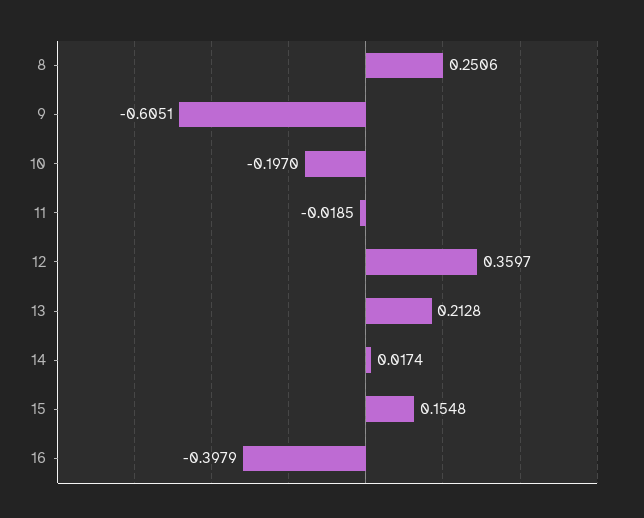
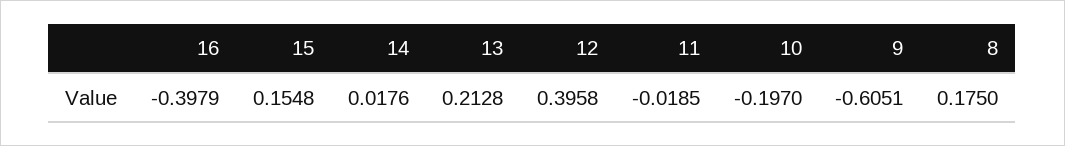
8: 0.2506 -> 0.175
12: 0.3597 -> 0.3958
14: 0.0174 -> 0.0176

